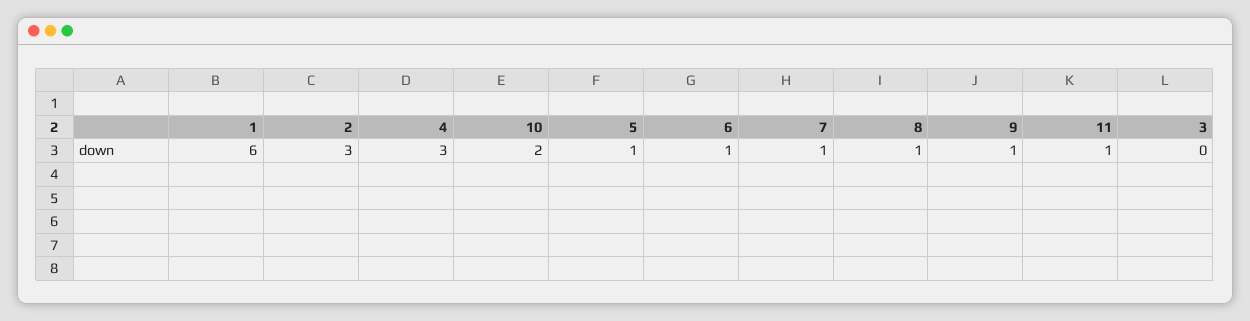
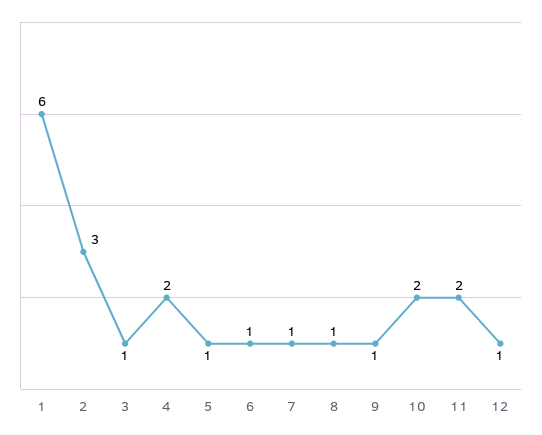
4: 3 -> 2
11: 1 -> 2
3: 0 -> 1
12: none -> 1

